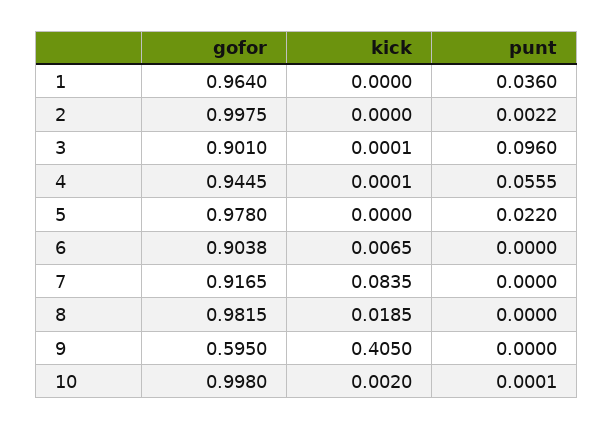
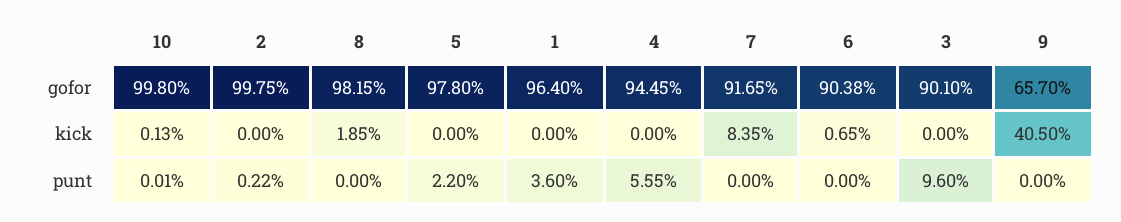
kick, 3: 0.0001 -> 0
kick, 4: 0.0001 -> 0
gofor, 9: 0.595 -> 0.657
kick, 10: 0.002 -> 0.0013

